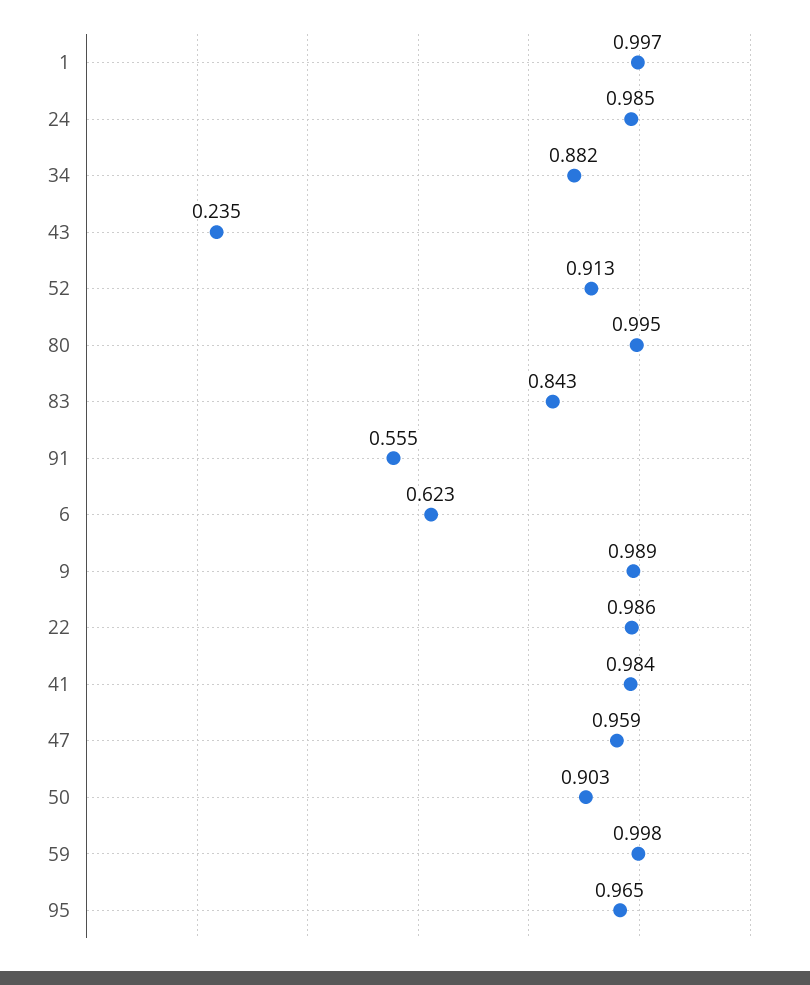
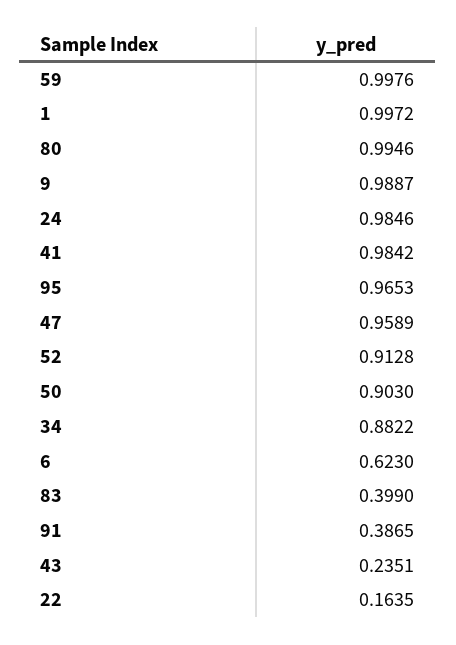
83: 0.843 -> 0.399
91: 0.555 -> 0.3865
22: 0.986 -> 0.1635

